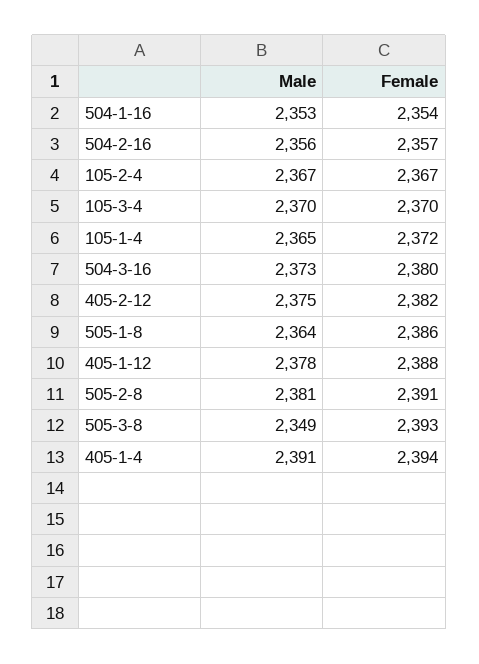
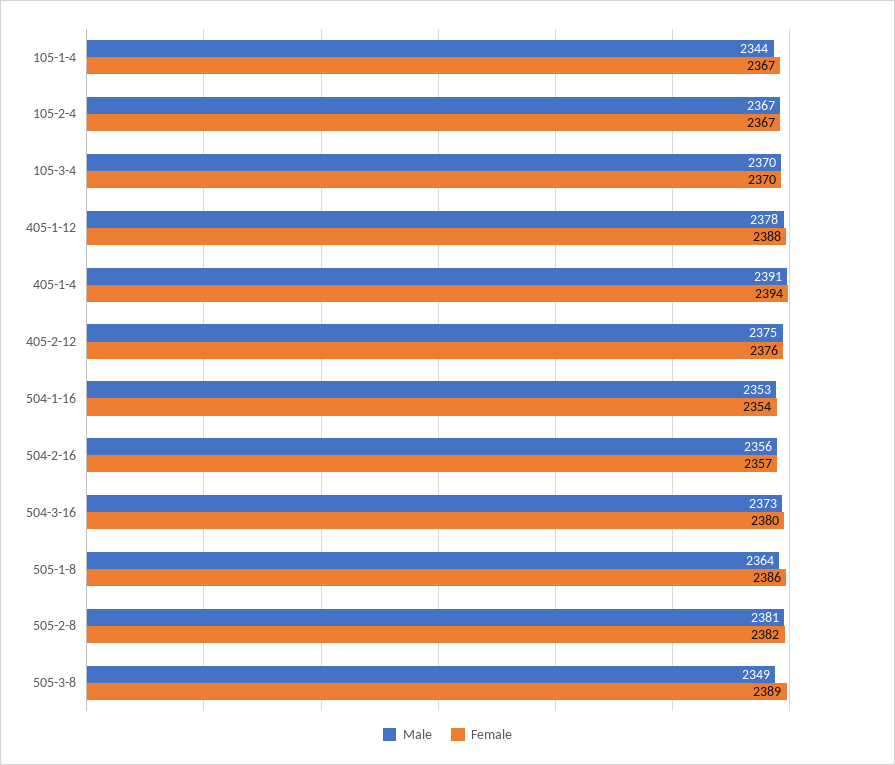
Male, 105-1-4: 2365 -> 2344
Female, 105-1-4: 2372 -> 2367
Female, 405-2-12: 2382 -> 2376
Female, 505-2-8: 2391 -> 2382
Female, 505-3-8: 2393 -> 2389

